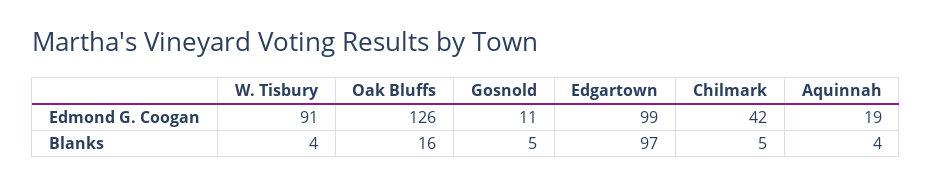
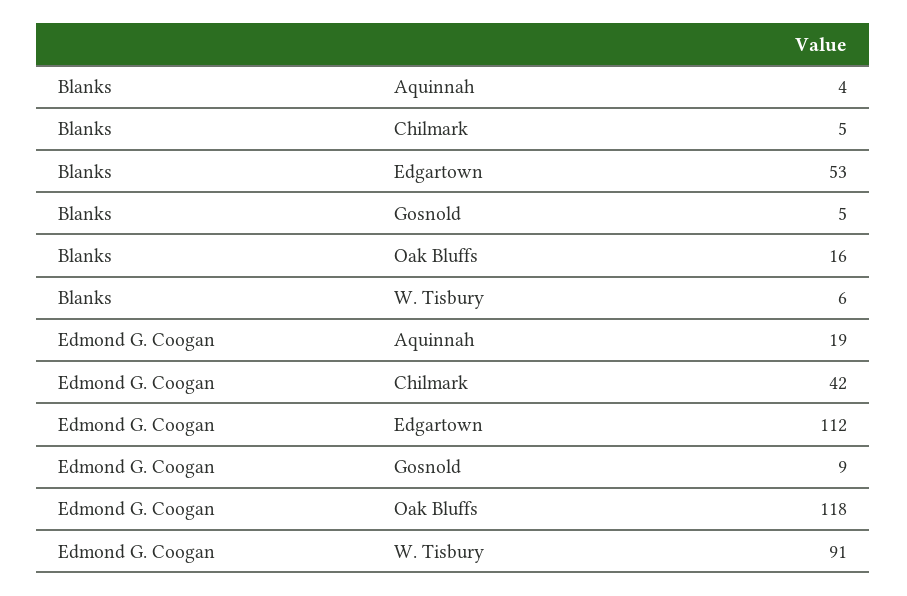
Oak Bluffs, Edmond G. Coogan: 126 -> 118
Gosnold, Edmond G. Coogan: 11 -> 9
Edgartown, Edmond G. Coogan: 99 -> 112
W. Tisbury, Blanks: 4 -> 6
Edgartown, Blanks: 97 -> 53

